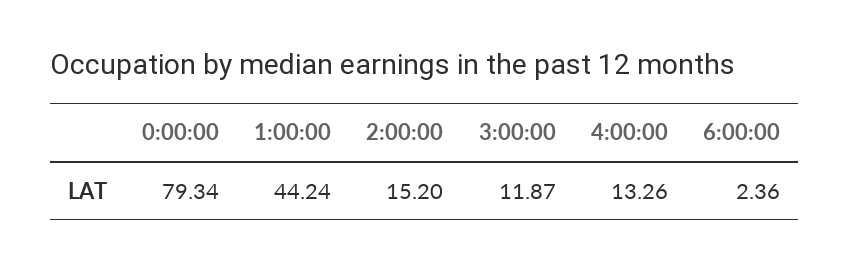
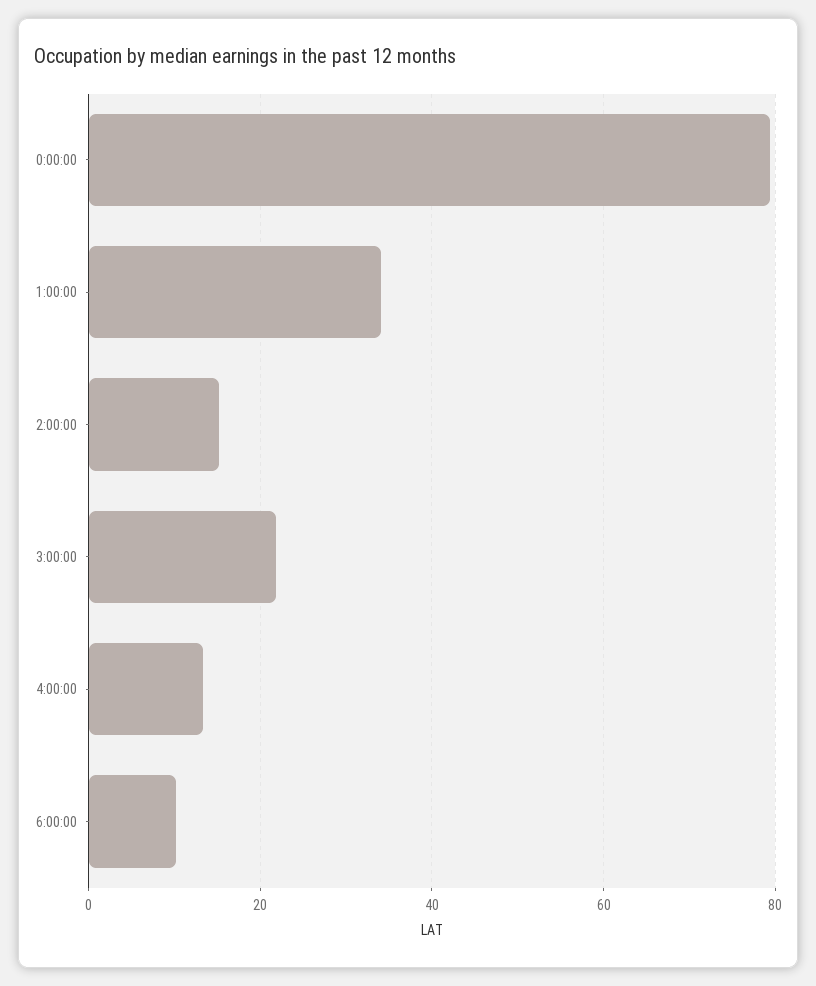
1:00:00: 44.24 -> 34
3:00:00: 11.87 -> 22
6:00:00: 2.36 -> 10

